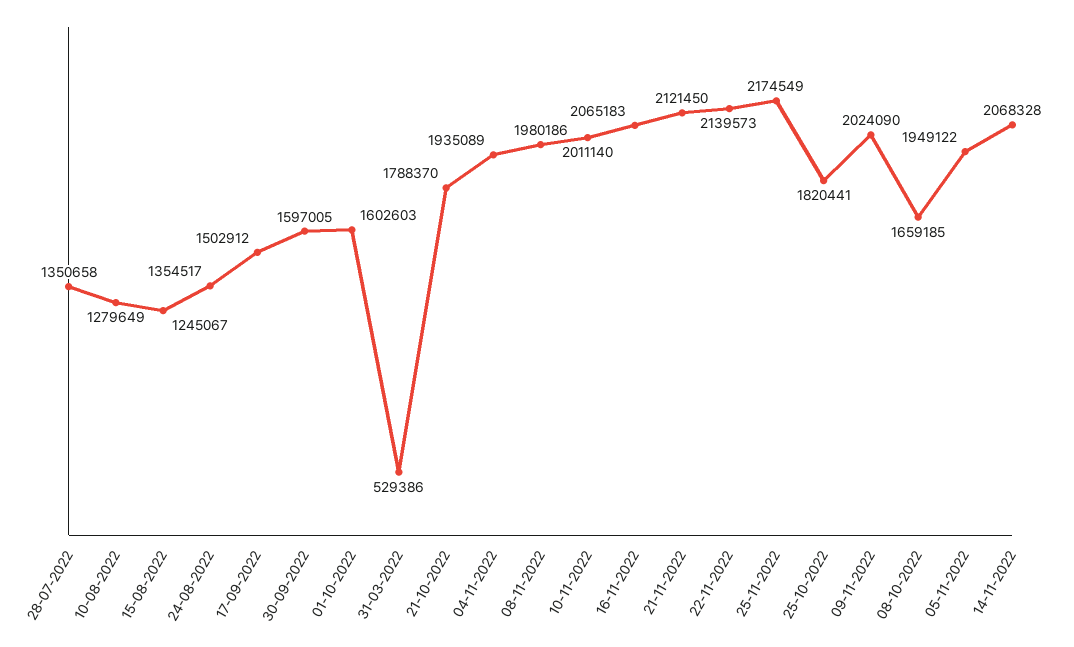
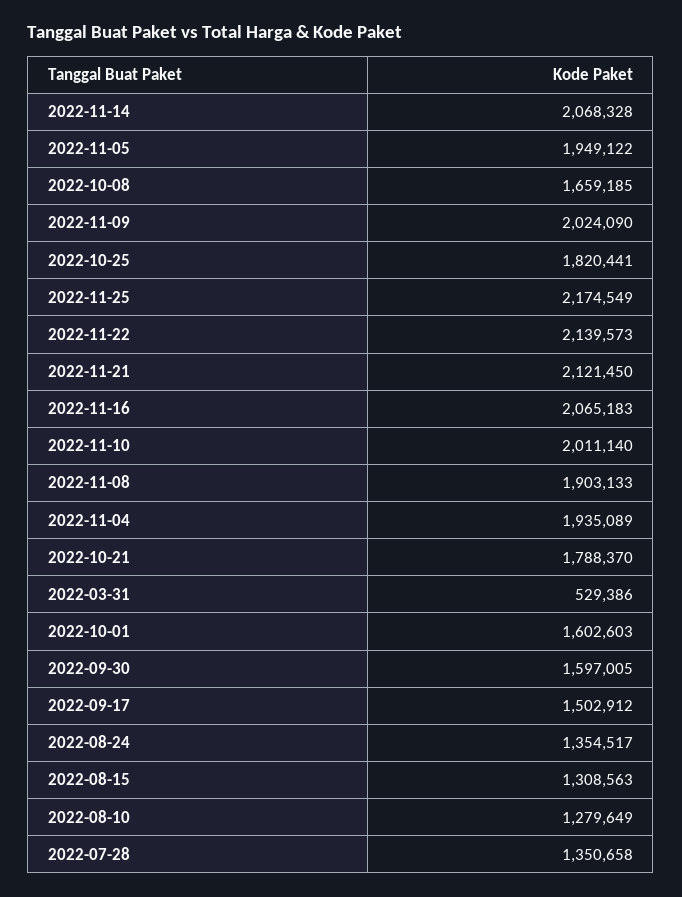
15-08-2022: 1245067 -> 1308563
08-11-2022: 1980186 -> 1903133

